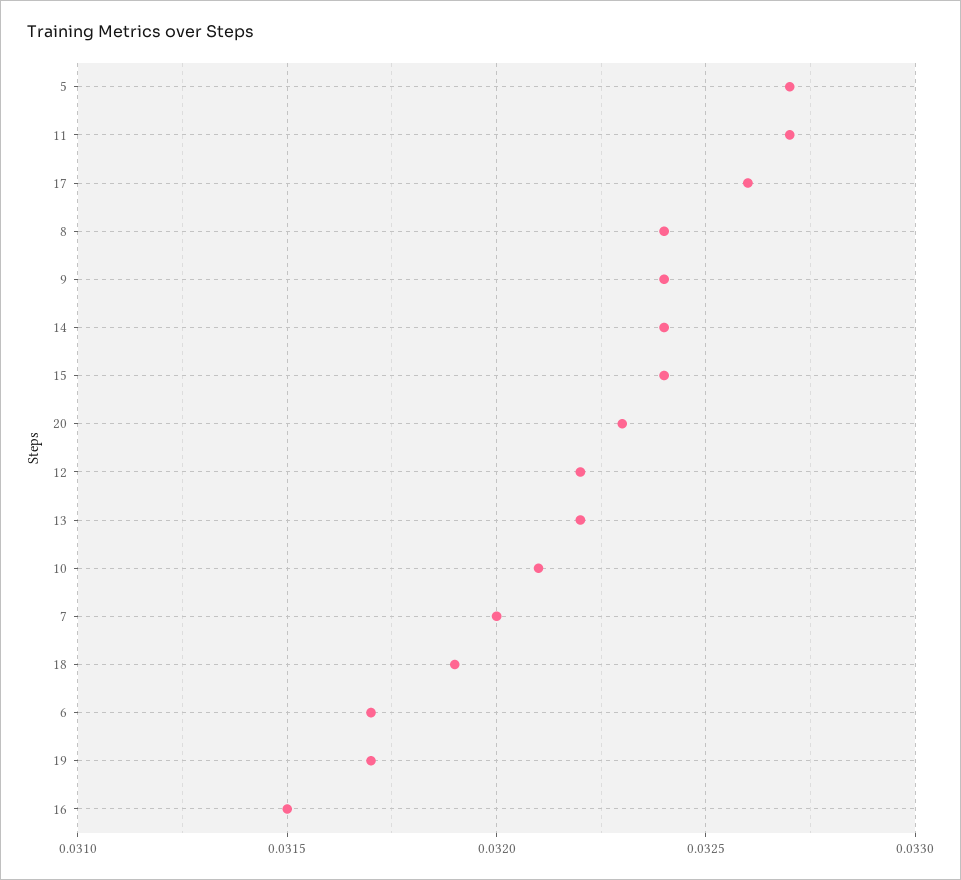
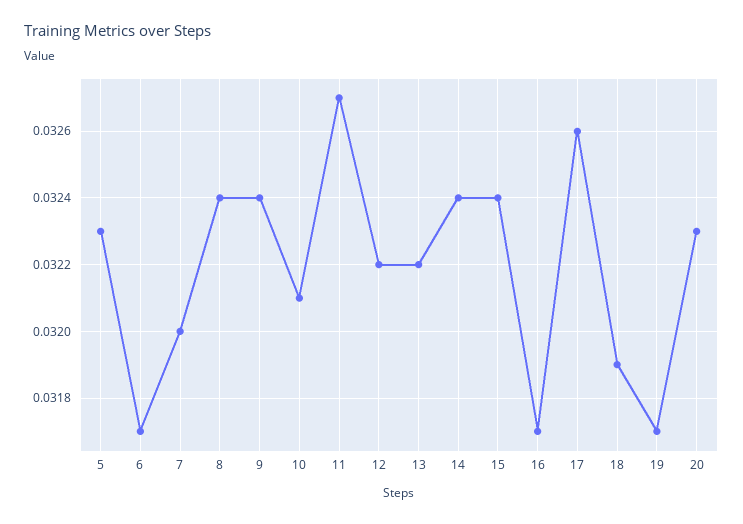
5: 0.0327 -> 0.0323
16: 0.0315 -> 0.0317

